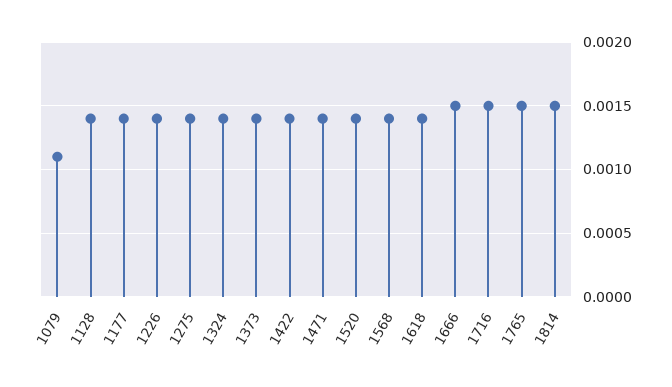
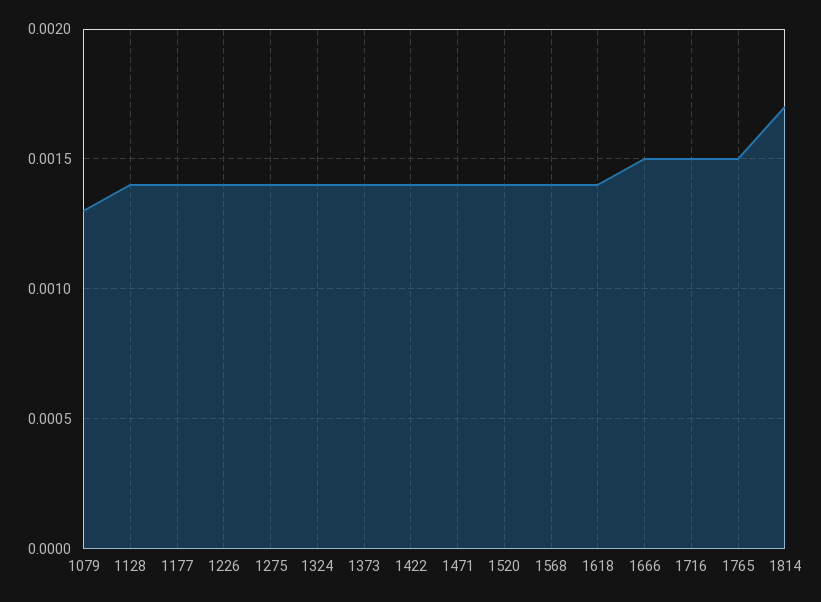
1079: 0.0011 -> 0.0013
1814: 0.0015 -> 0.0017

